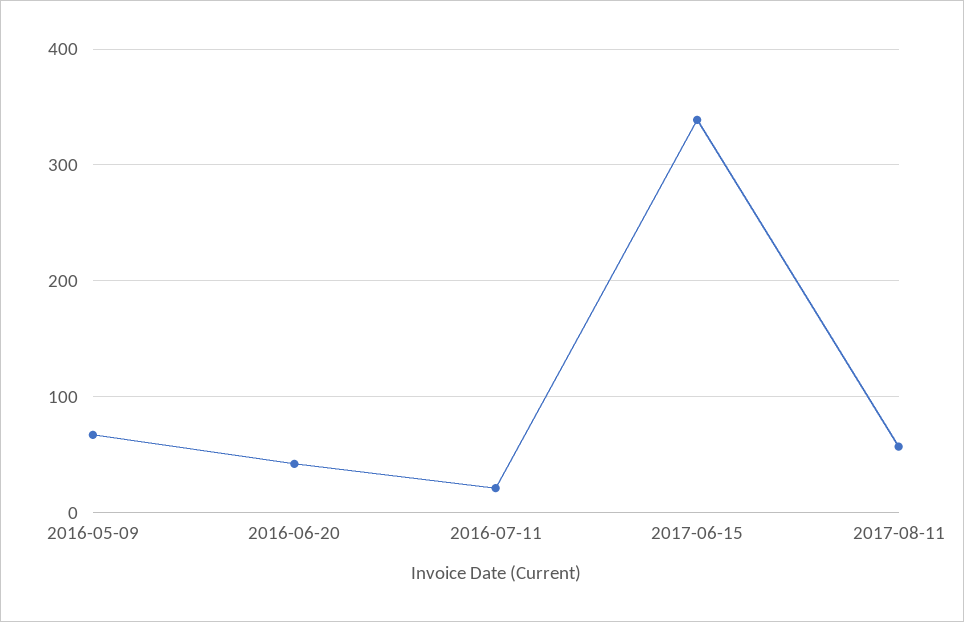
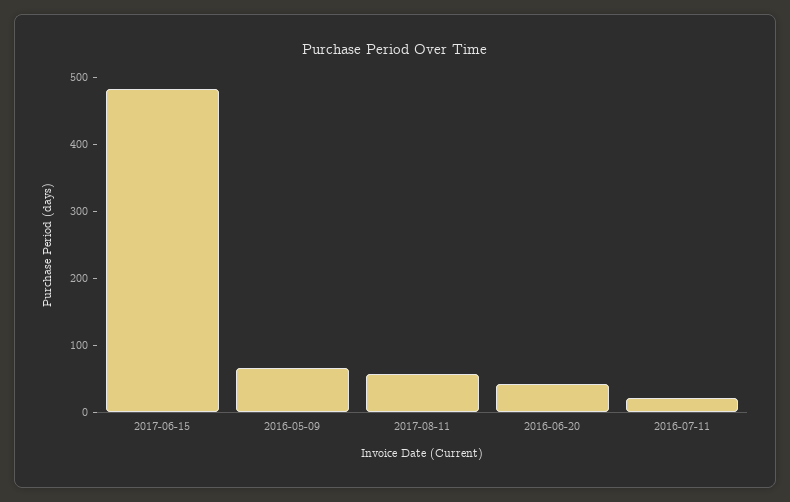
2017-06-15: 340 -> 480

